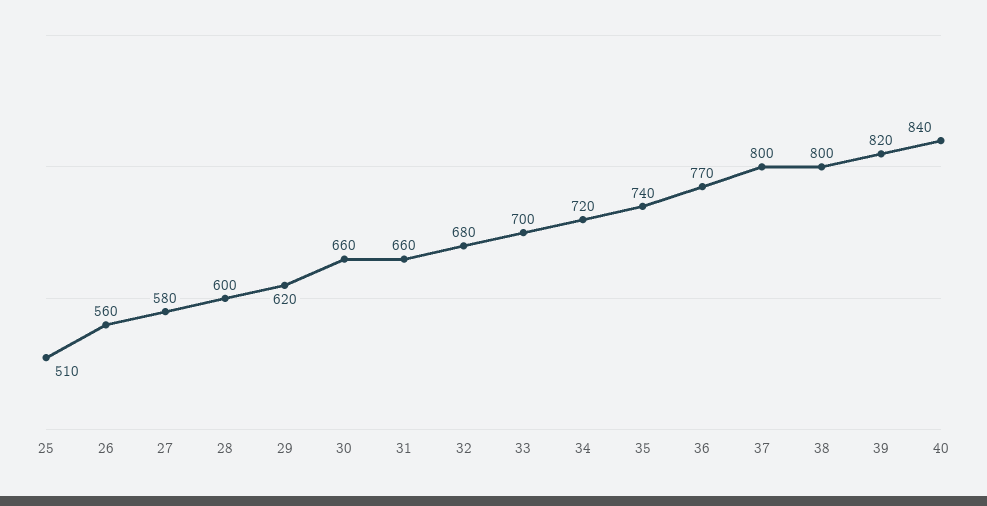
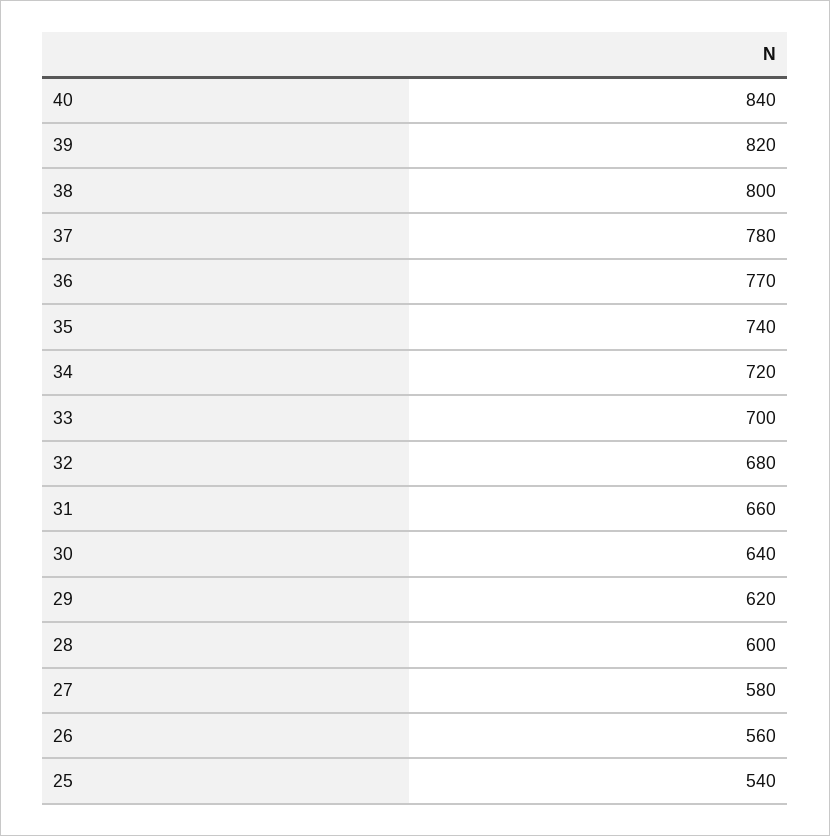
25: 510 -> 540
30: 660 -> 640
37: 800 -> 780

